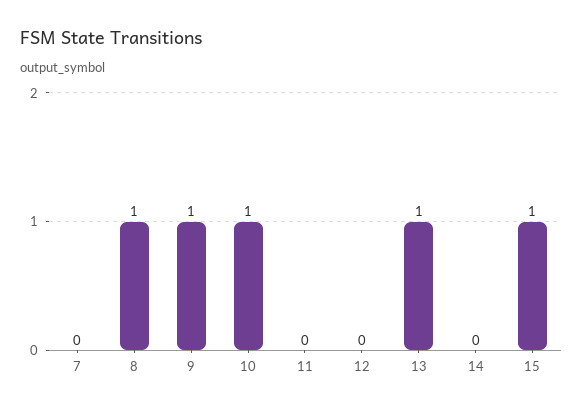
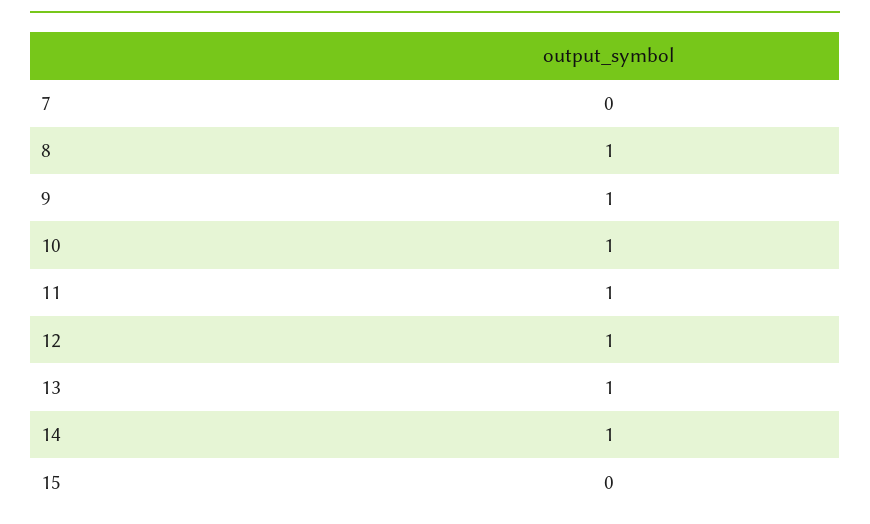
11: 0 -> 1
12: 0 -> 1
14: 0 -> 1
15: 1 -> 0

